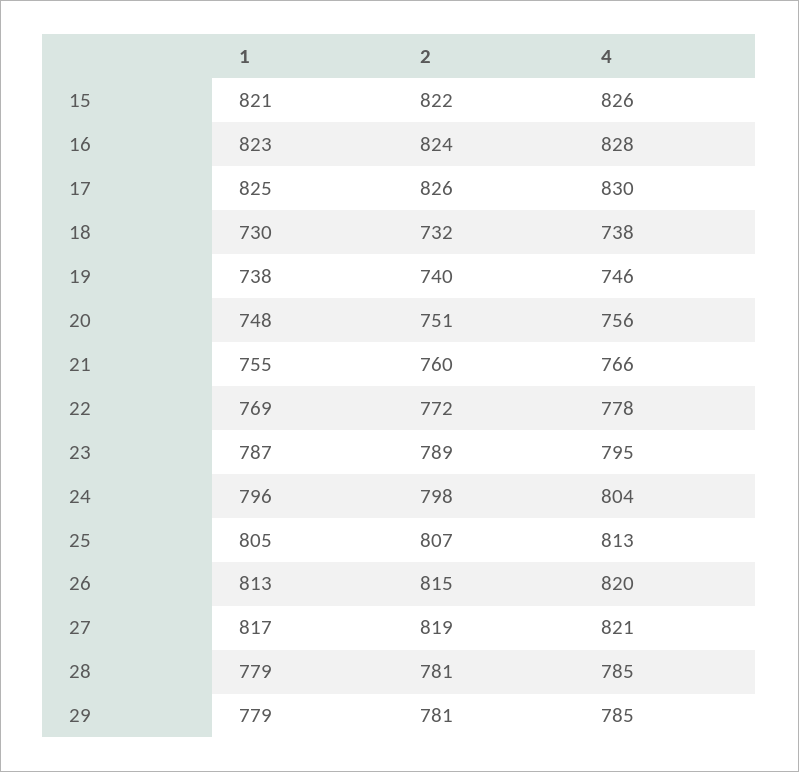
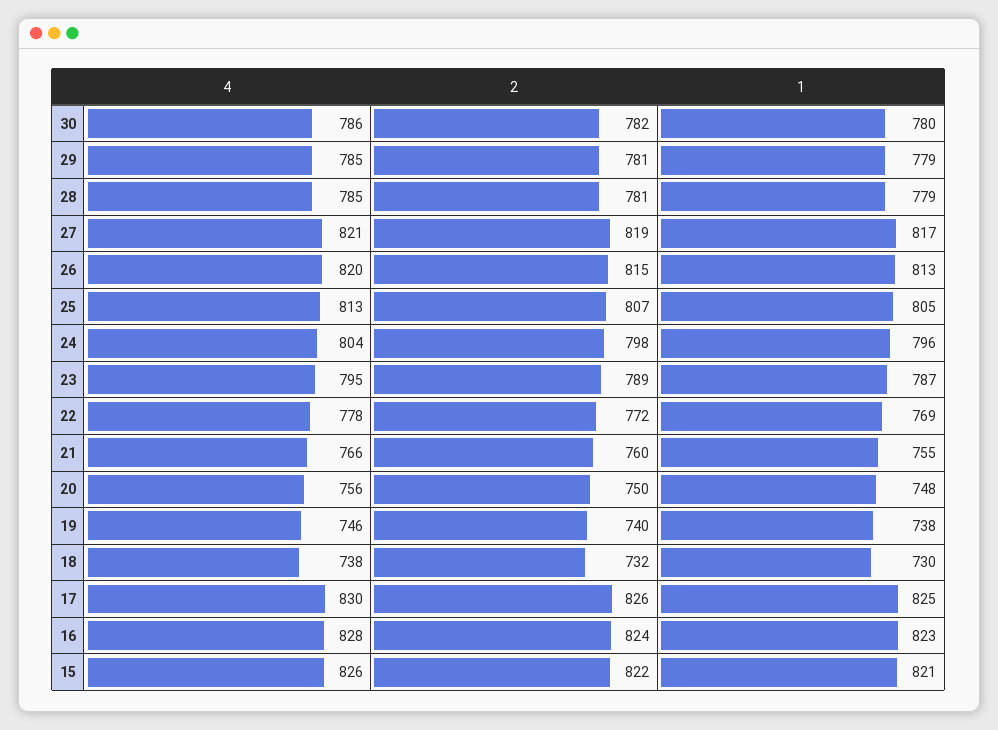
2, 20: 751 -> 750
4, 30: none -> 786
2, 30: none -> 782
1, 30: none -> 780

